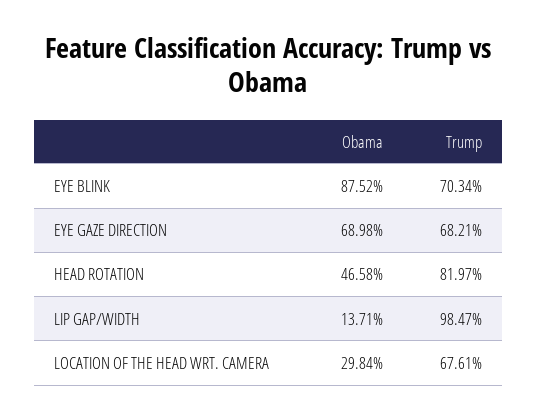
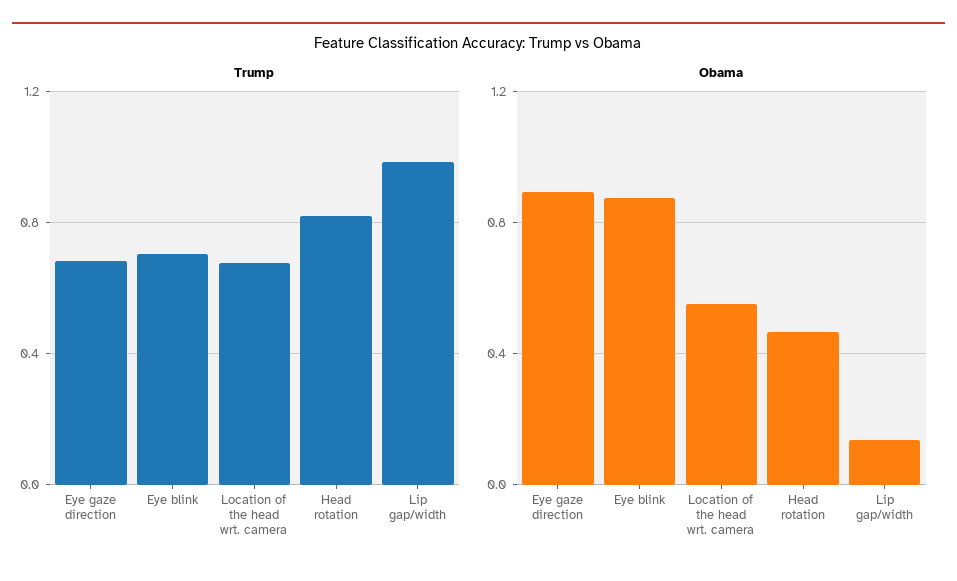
Obama, EYE GAZE DIRECTION: 0.6898 -> 0.9
Obama, LOCATION OF THE HEAD WRT. CAMERA: 0.2984 -> 0.55

